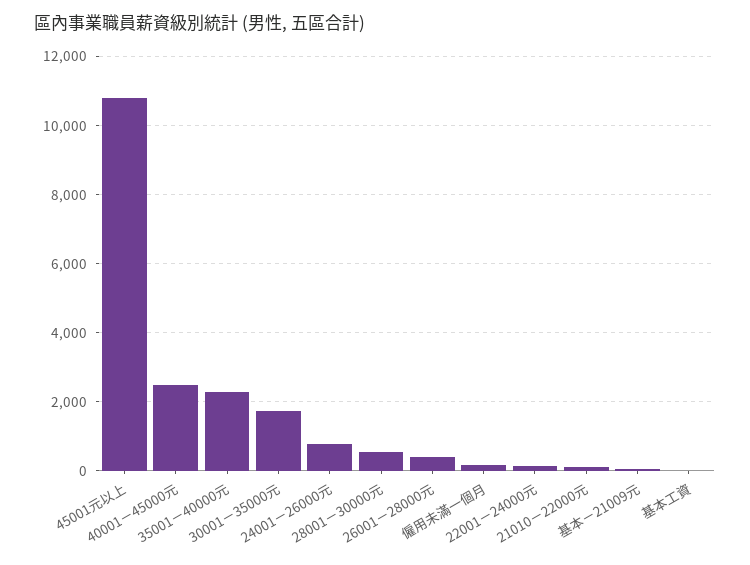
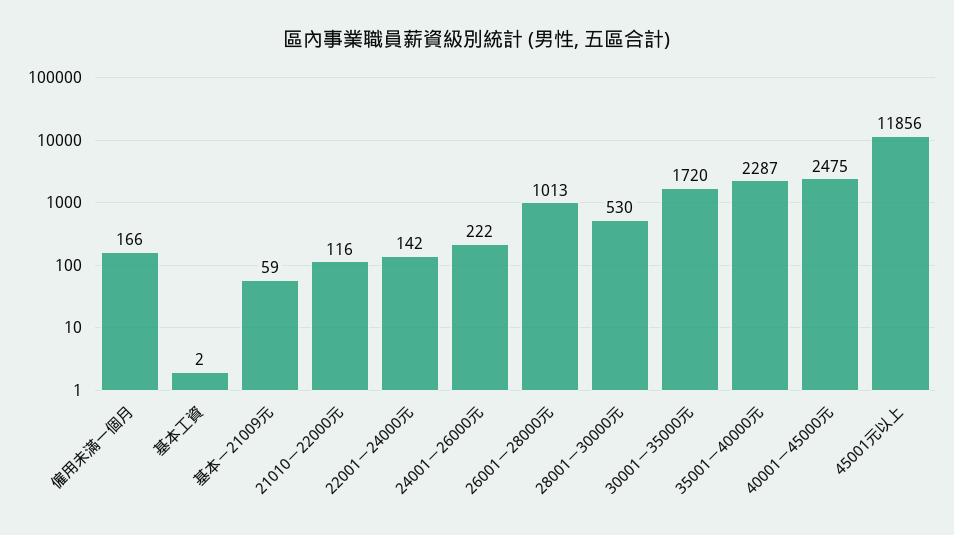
45001元以上: 10800 -> 11856
24001－26000元: 800 -> 222
26001－28000元: 400 -> 1013

